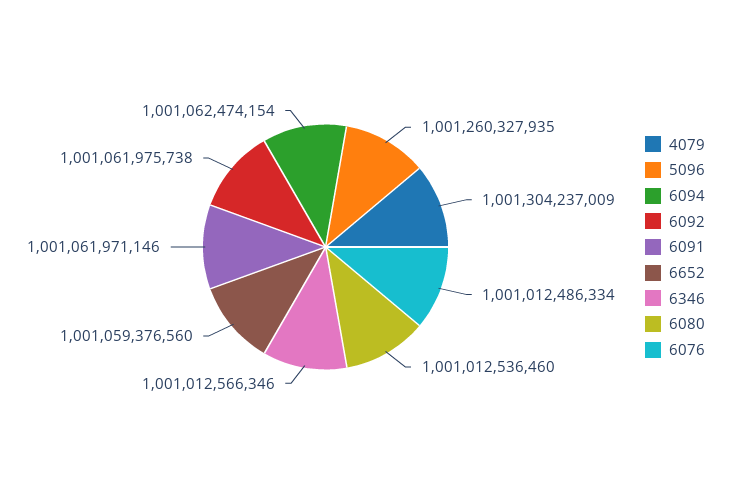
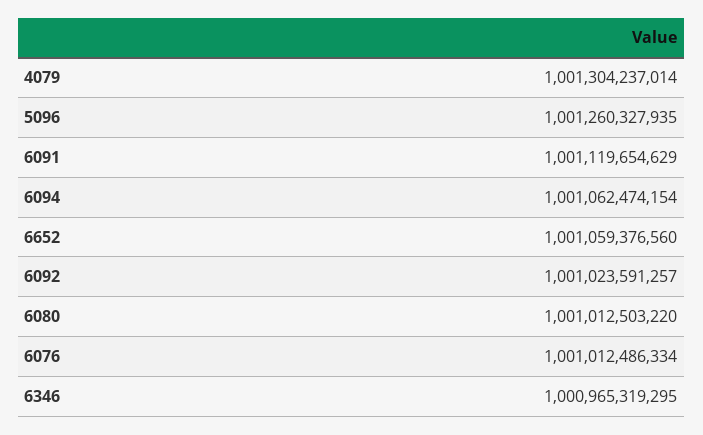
4079: 1001304237009 -> 1001304237014
6092: 1001061975738 -> 1001023591257
6091: 1001061971146 -> 1001119654629
6346: 1001012566346 -> 1000965319295
6080: 1001012536460 -> 1001012503220

